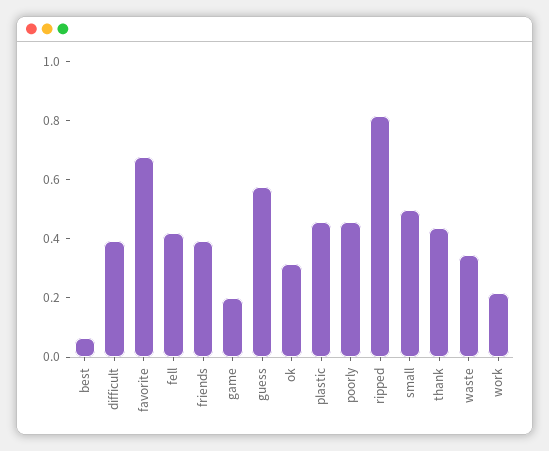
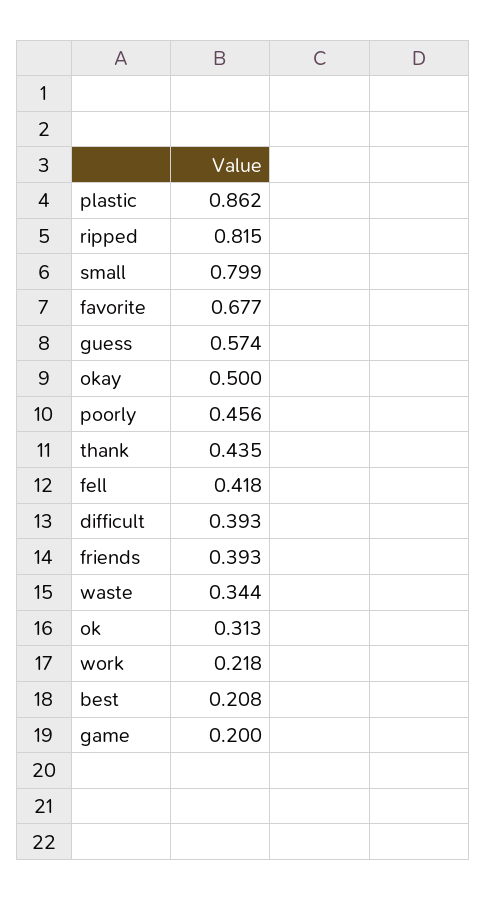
best: 0.05 -> 0.208
plastic: 0.45 -> 0.862
small: 0.5 -> 0.799
okay: none -> 0.5

